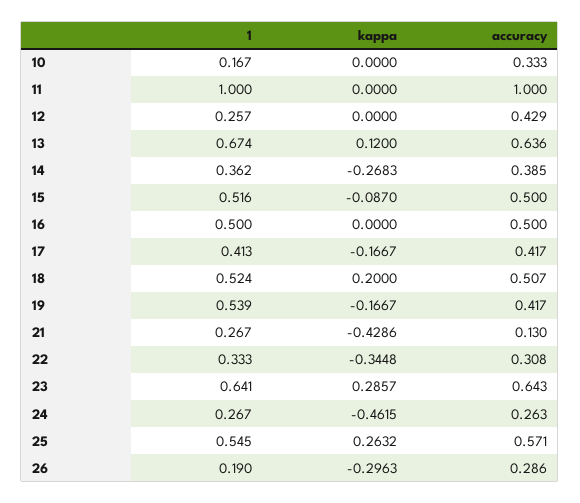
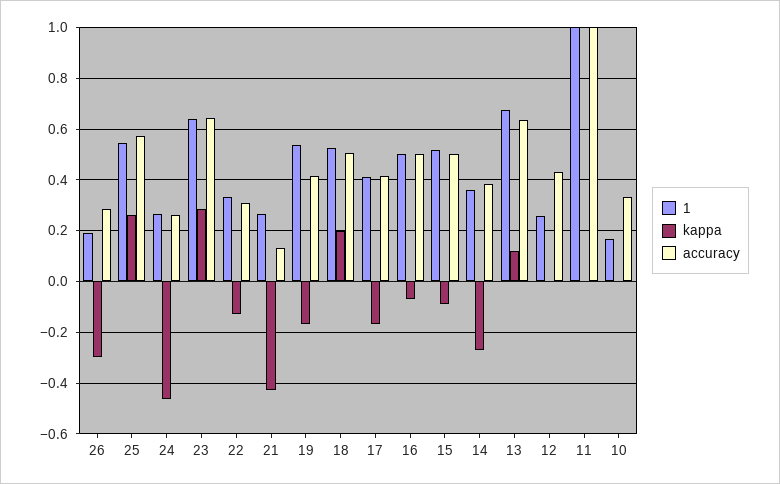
kappa, 16: 0 -> -0.075
kappa, 22: -0.3448 -> -0.125

